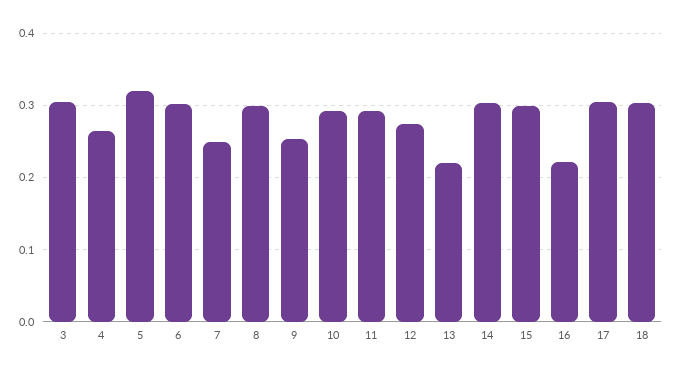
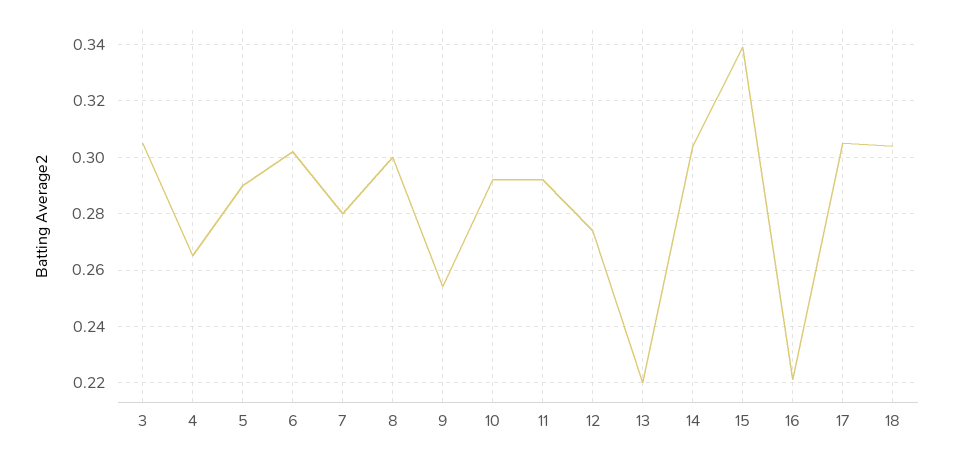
5: 0.32 -> 0.29
7: 0.25 -> 0.28
15: 0.3 -> 0.34

